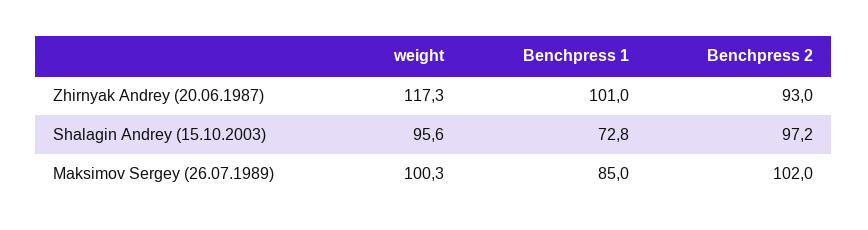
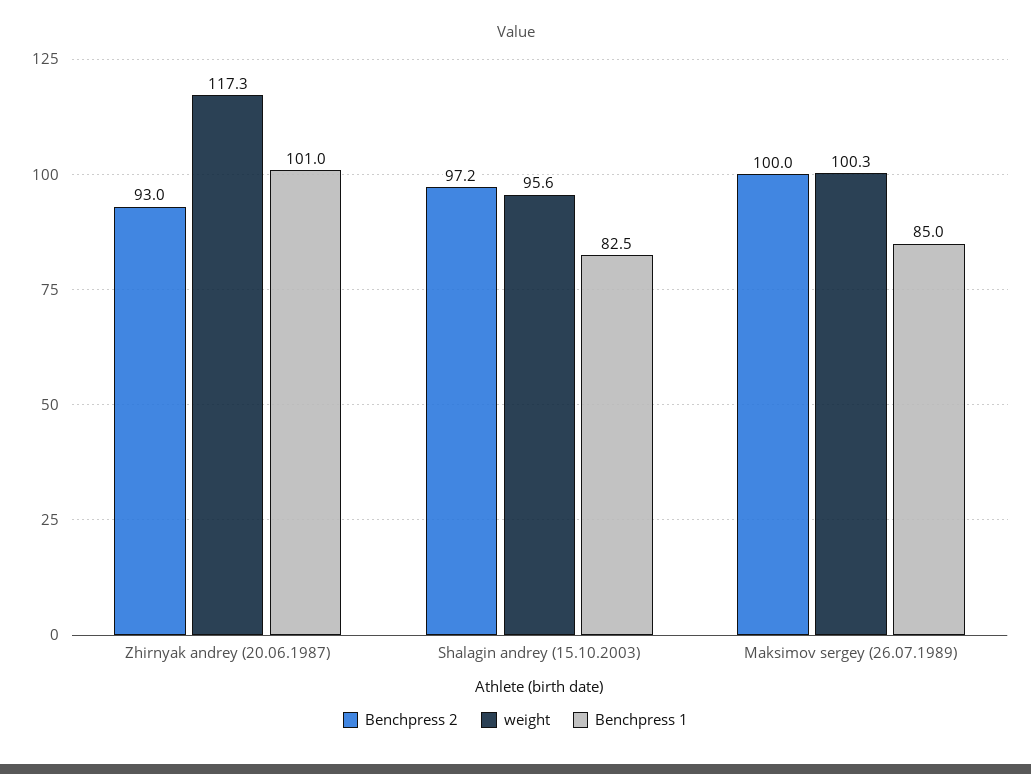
Benchpress 1, Shalagin Andrey (15.10.2003): 72.8 -> 82.5
Benchpress 2, Maksimov Sergey (26.07.1989): 102 -> 100

